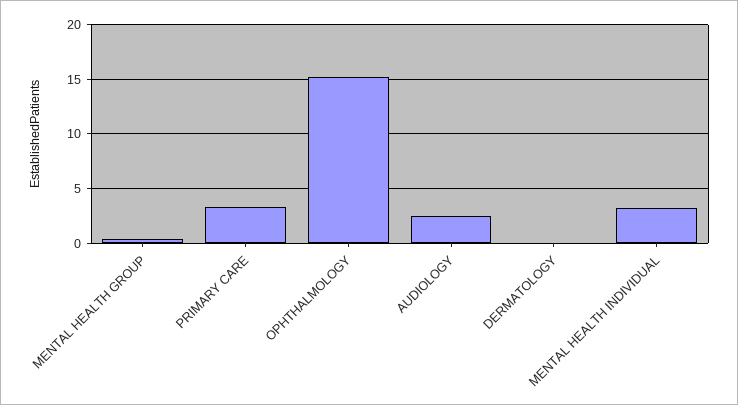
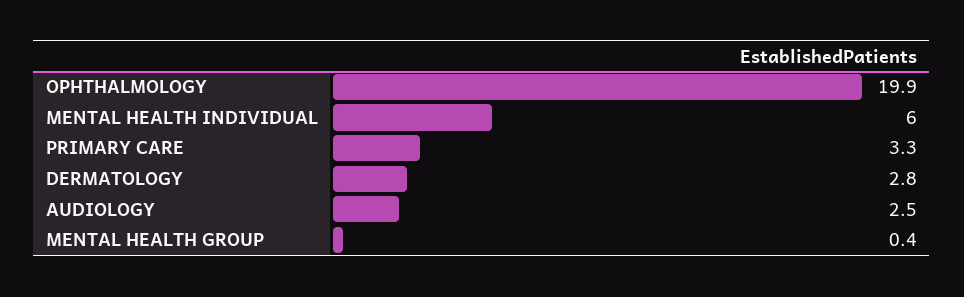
OPHTHALMOLOGY: 15 -> 19.9
DERMATOLOGY: 0 -> 2.8
MENTAL HEALTH INDIVIDUAL: 3 -> 6

